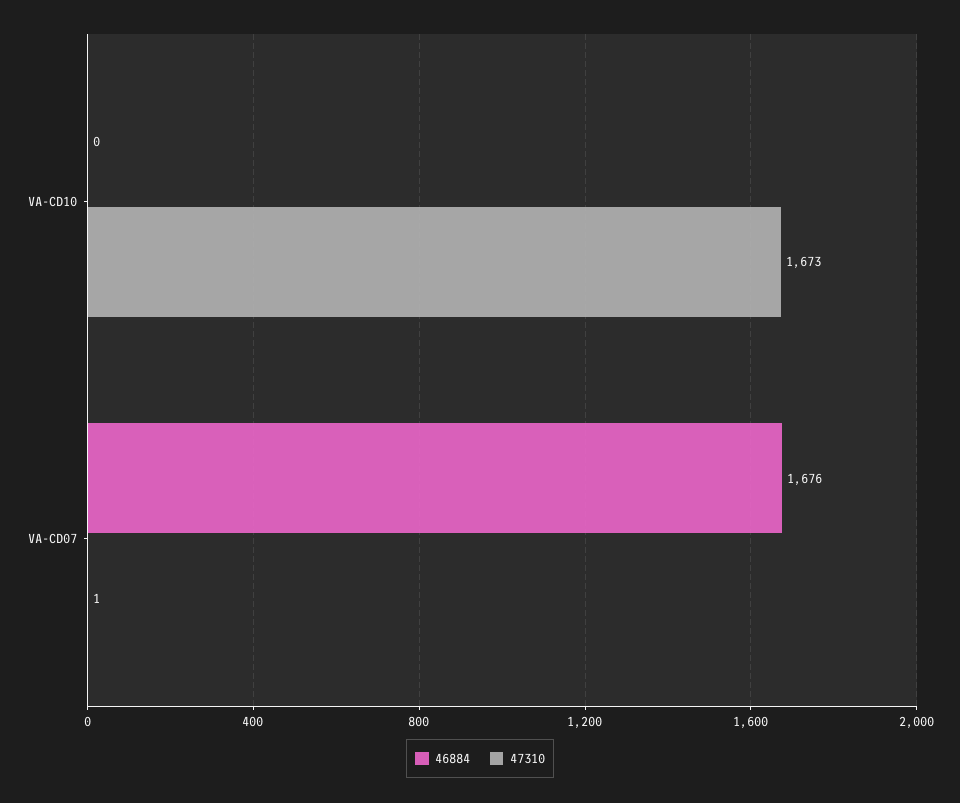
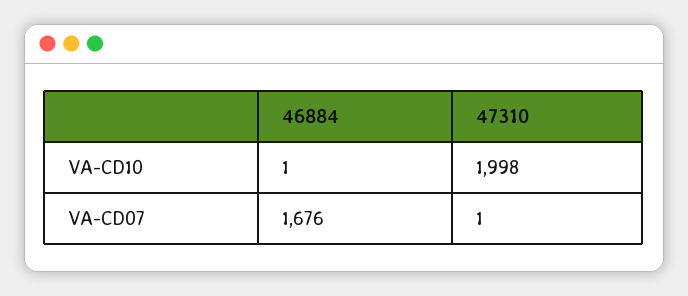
46884, VA-CD10: 0 -> 1
47310, VA-CD10: 1673 -> 1998

